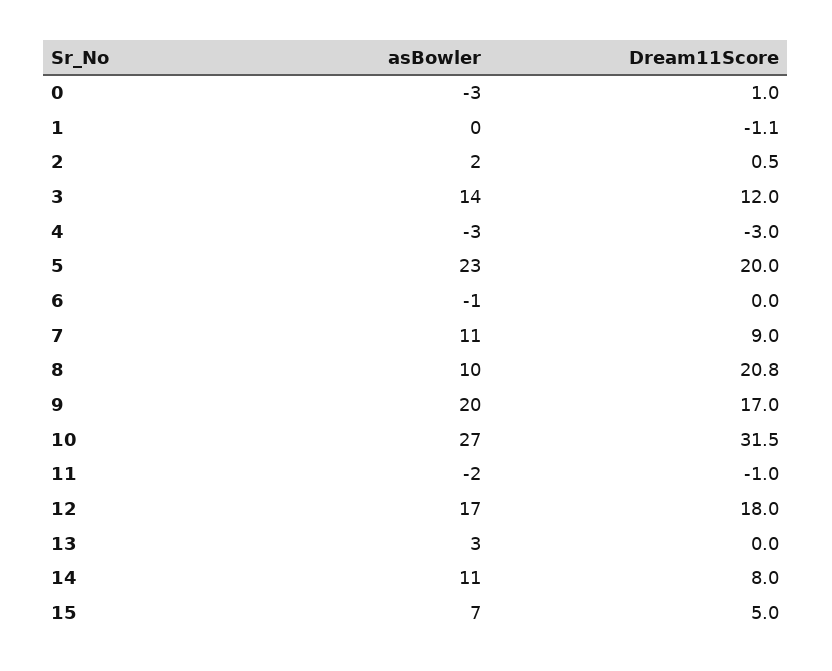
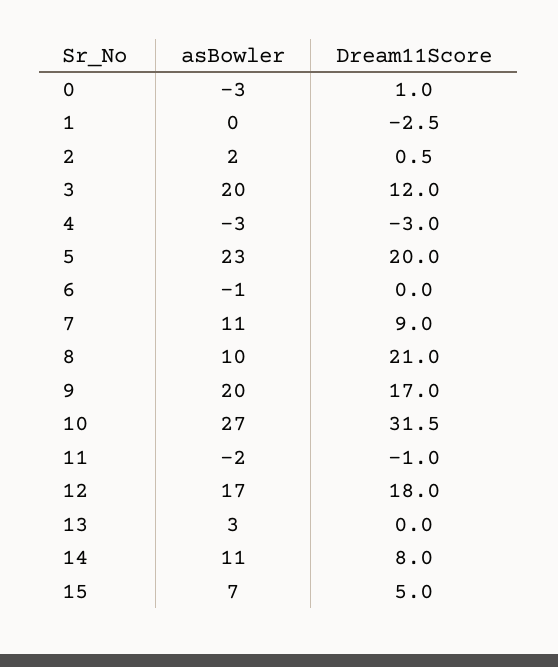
Dream11Score, 1: -1.1 -> -2.5
asBowler, 3: 14 -> 20
Dream11Score, 8: 20.8 -> 21

